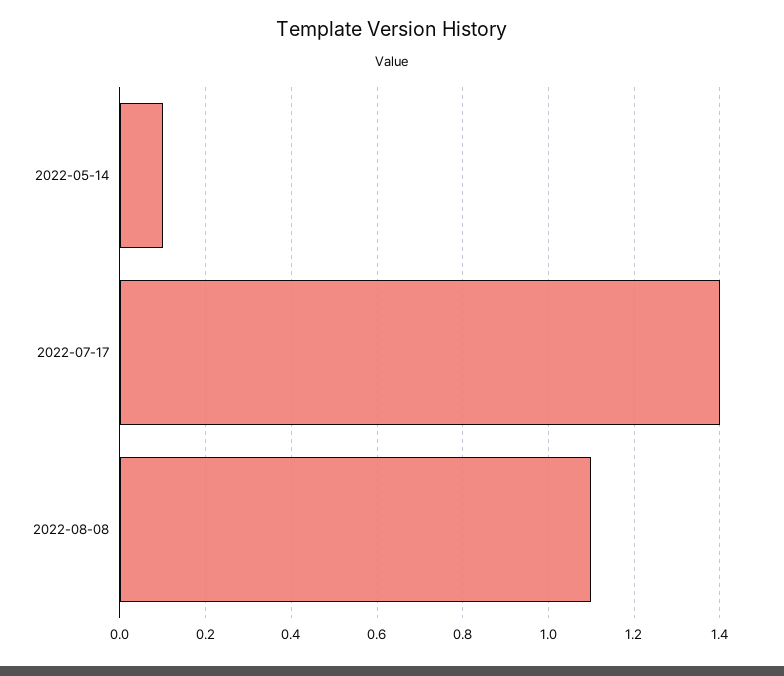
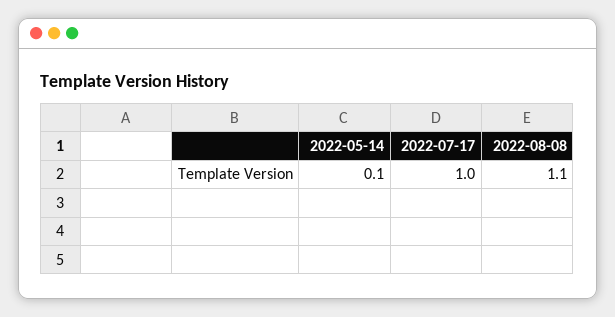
2022-07-17: 1.4 -> 1

